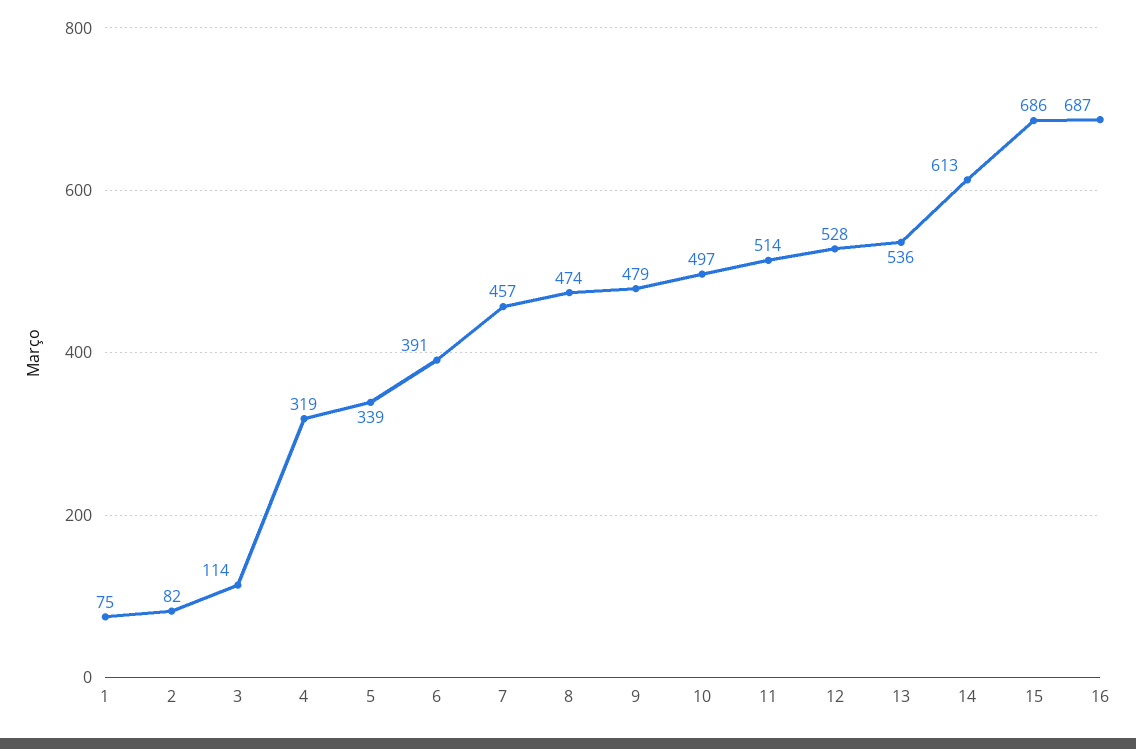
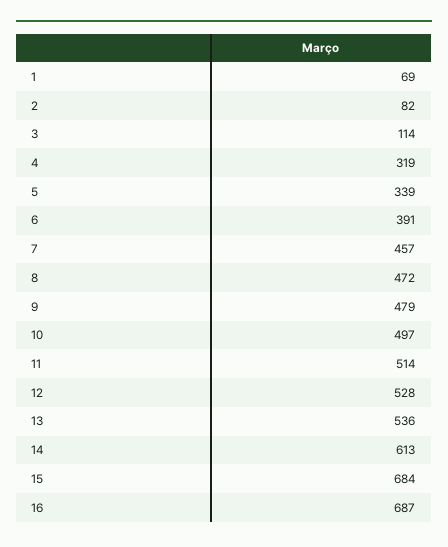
1: 75 -> 69
8: 474 -> 472
15: 686 -> 684

